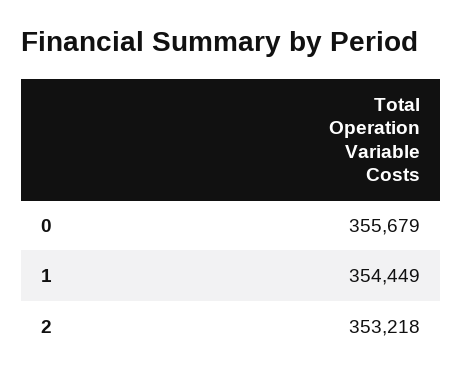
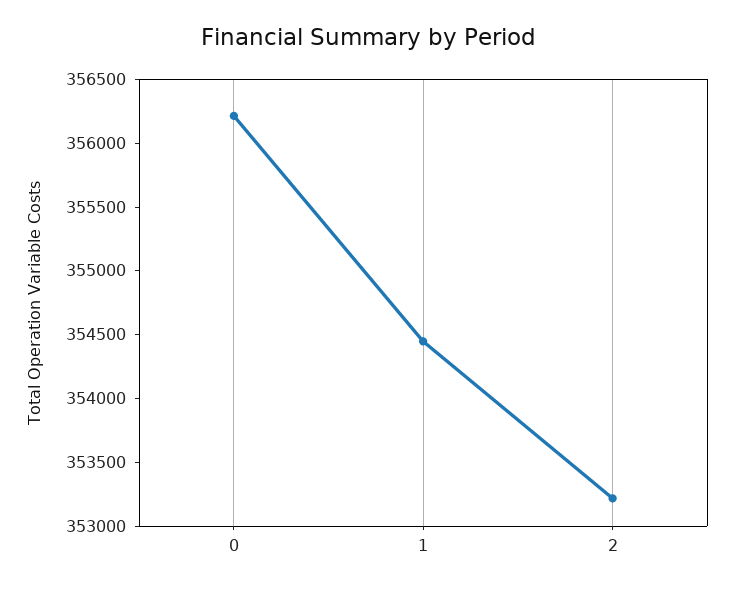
0: 355679 -> 356200

